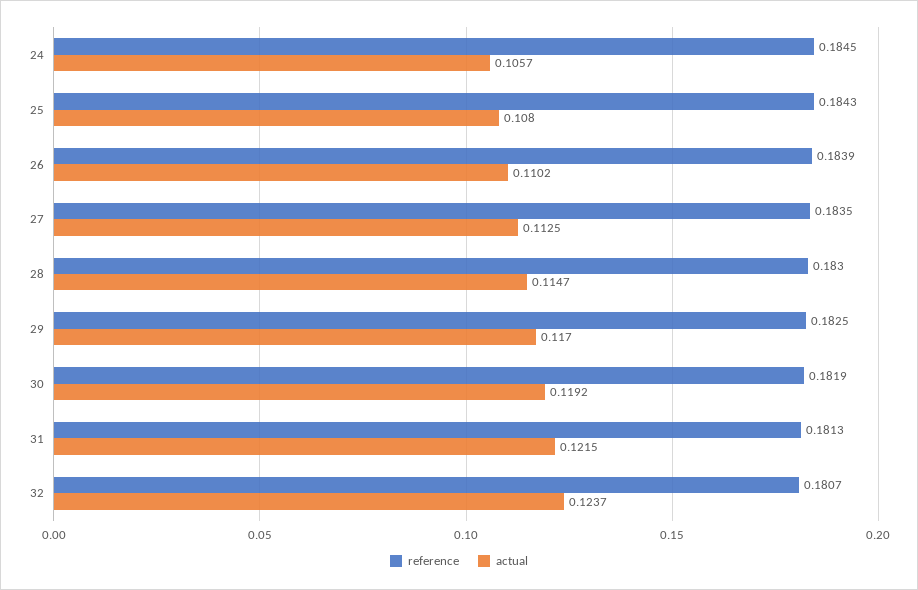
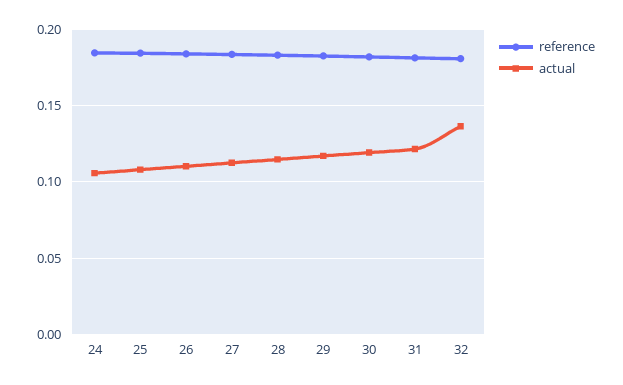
actual, 32: 0.1237 -> 0.135

